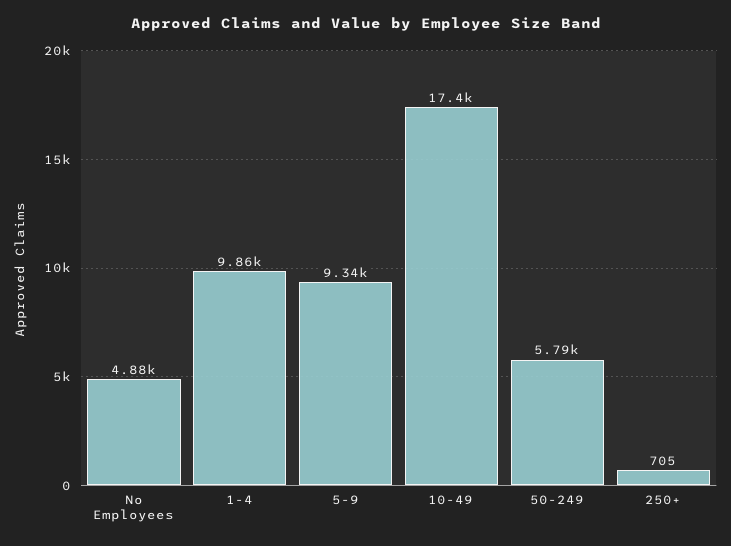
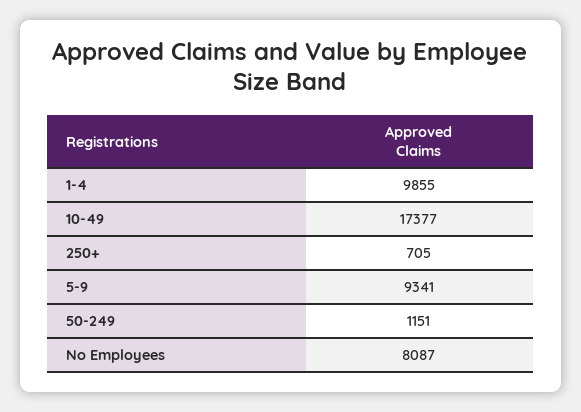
No Employees: 4880 -> 8087
50-249: 5790 -> 1151

